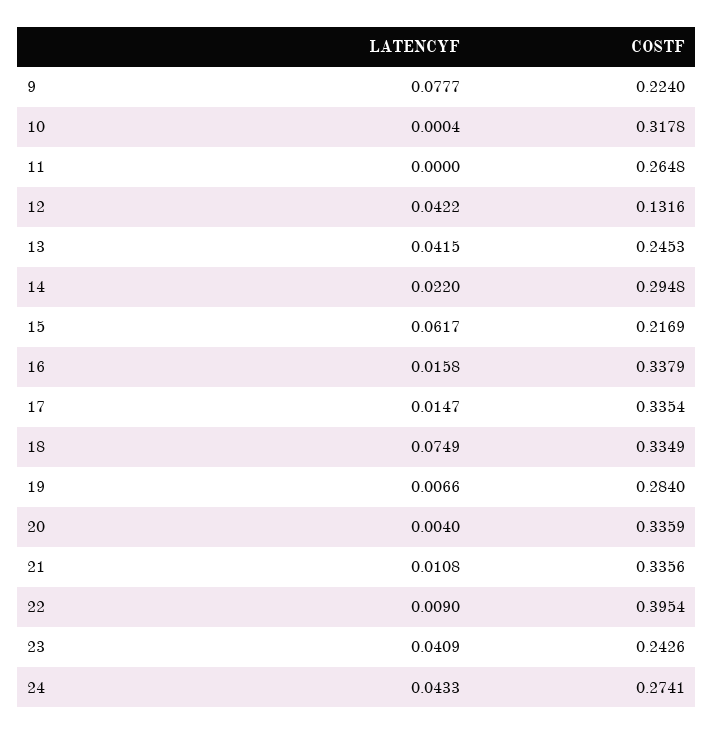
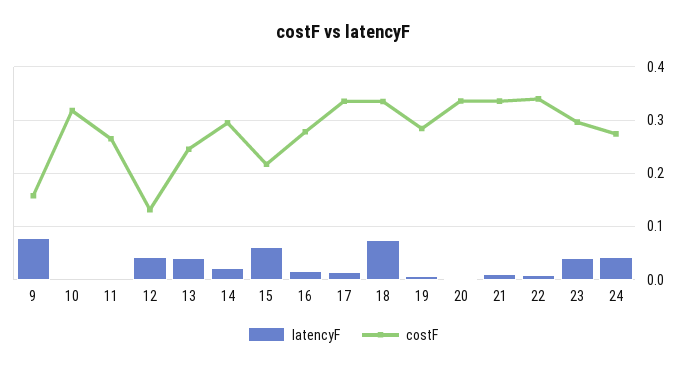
COSTF, 9: 0.224 -> 0.16
COSTF, 16: 0.3379 -> 0.28
COSTF, 22: 0.3954 -> 0.34
COSTF, 23: 0.2426 -> 0.3

